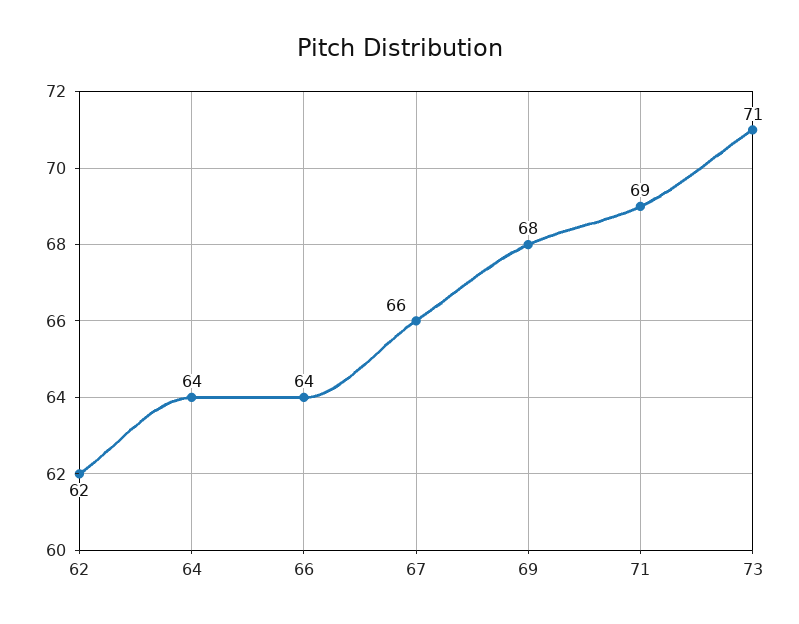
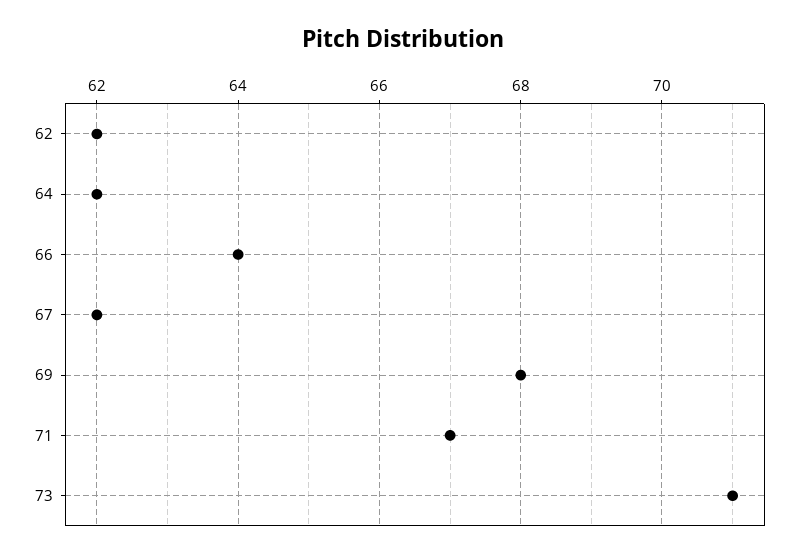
64: 64 -> 62
67: 66 -> 62
71: 69 -> 67

